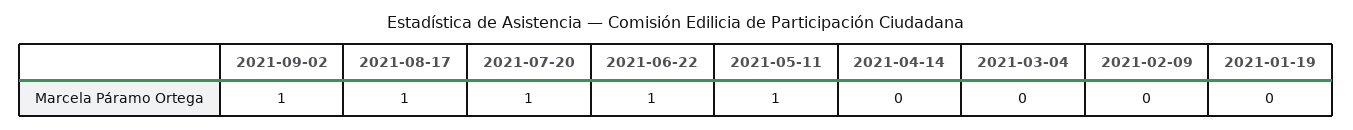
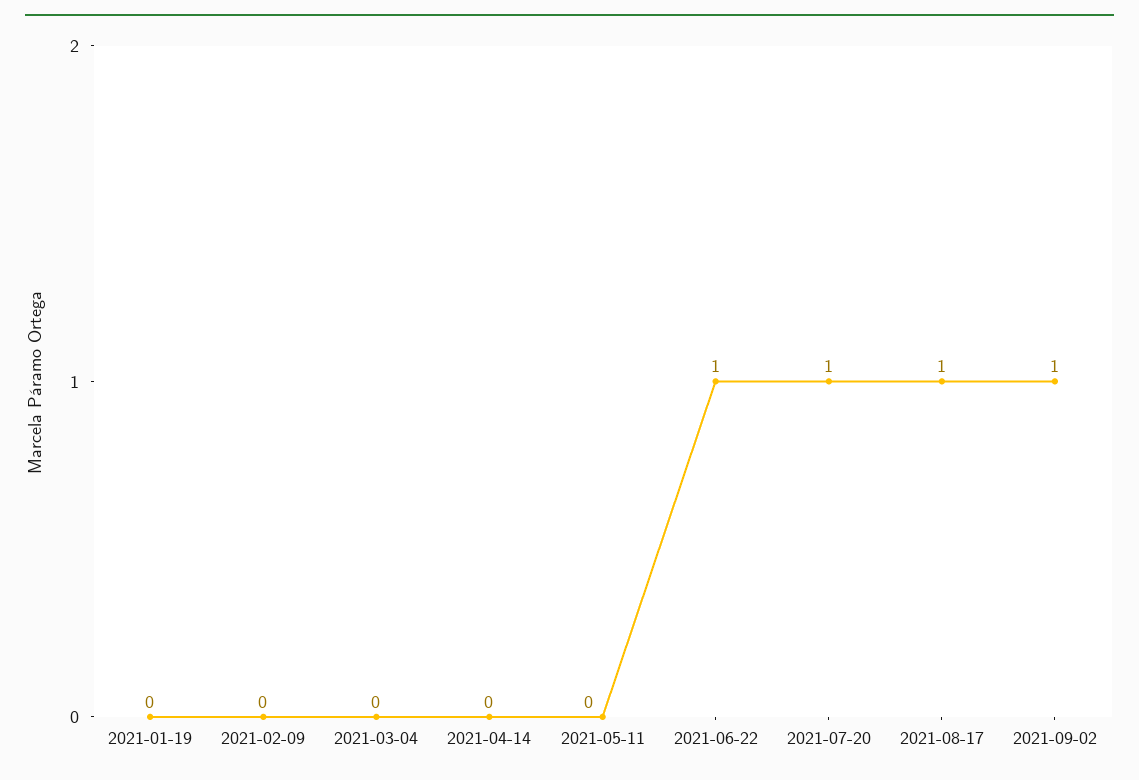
2021-05-11: 1 -> 0

